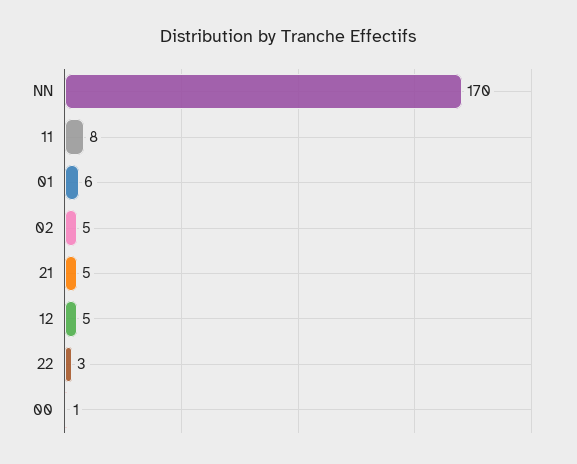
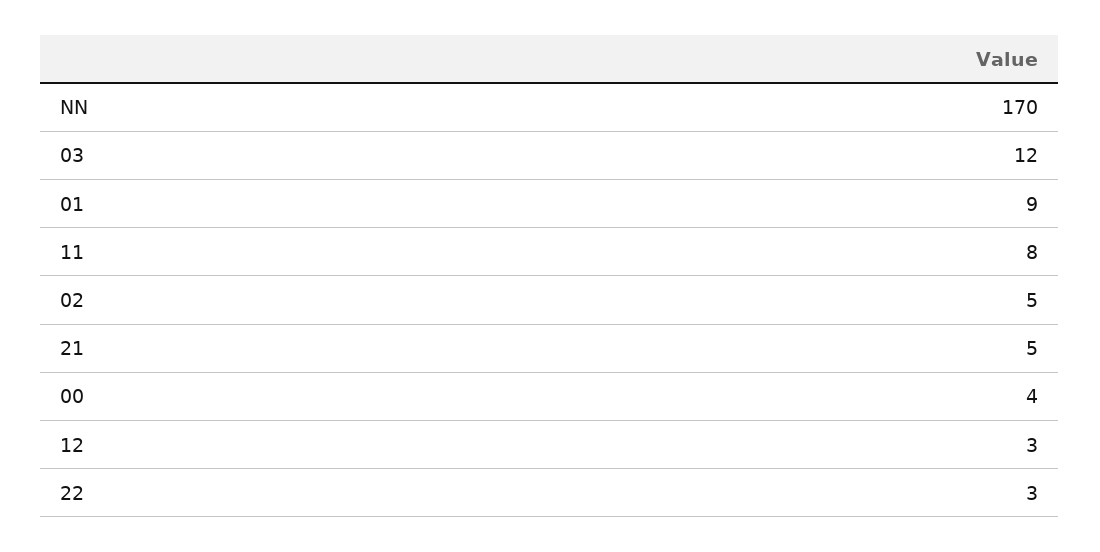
01: 6 -> 9
12: 5 -> 3
00: 1 -> 4
03: none -> 12

